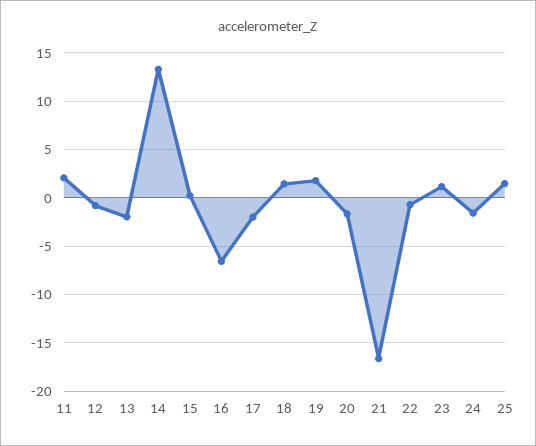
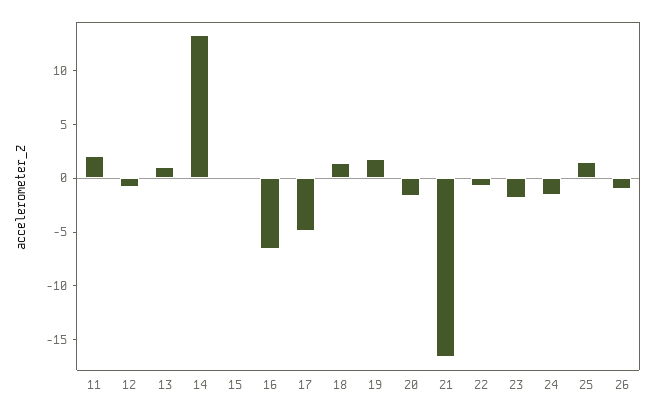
13: -2 -> 1
17: -2 -> -5
23: 1 -> -2
26: none -> -1

